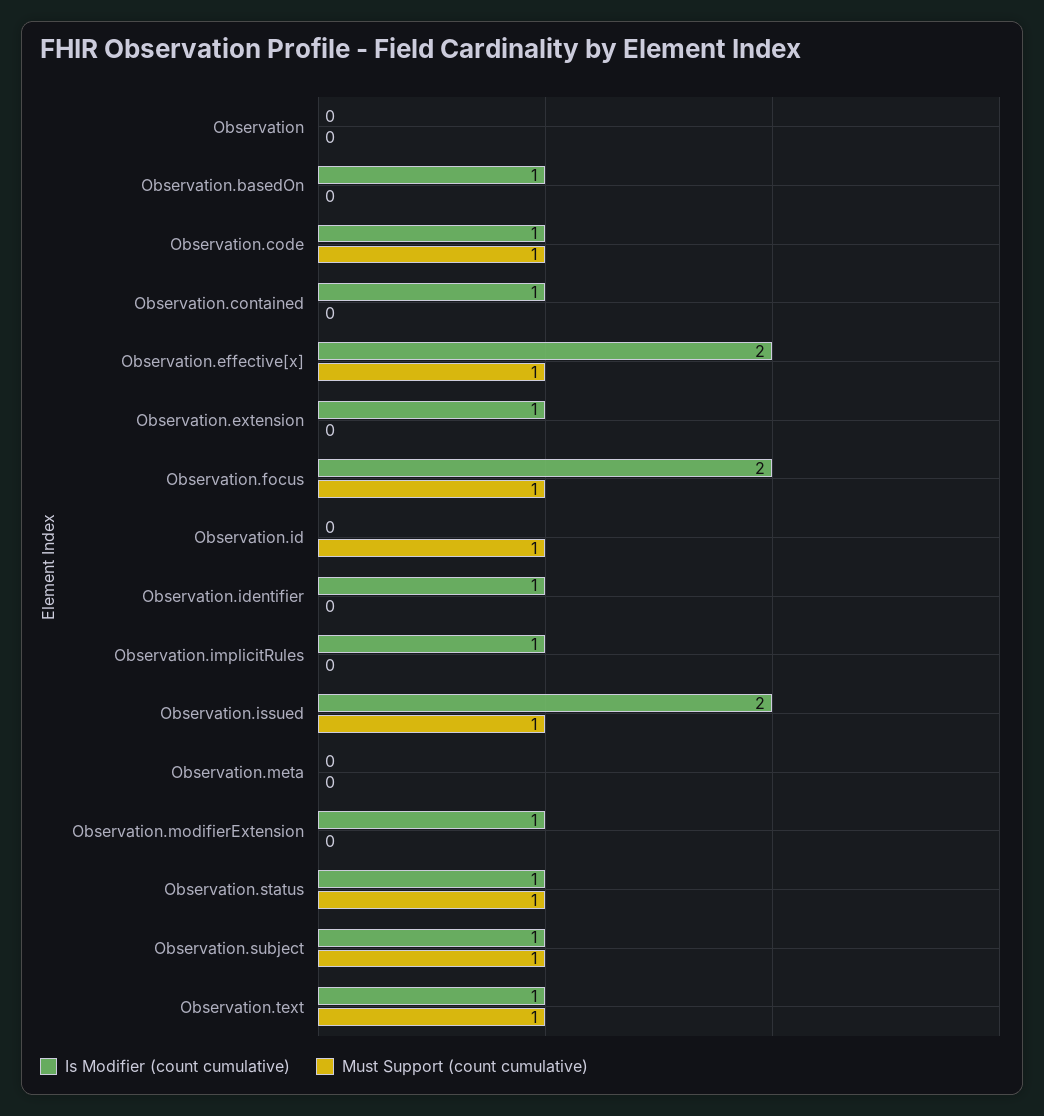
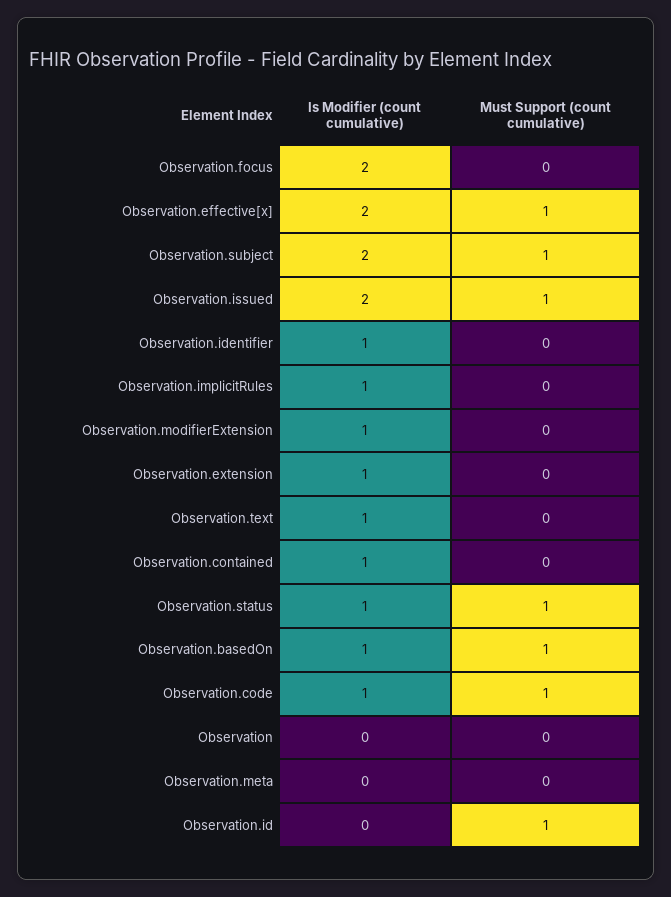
Must Support (count cumulative), Observation.basedOn: 0 -> 1
Must Support (count cumulative), Observation.focus: 1 -> 0
Is Modifier (count cumulative), Observation.subject: 1 -> 2
Must Support (count cumulative), Observation.text: 1 -> 0

